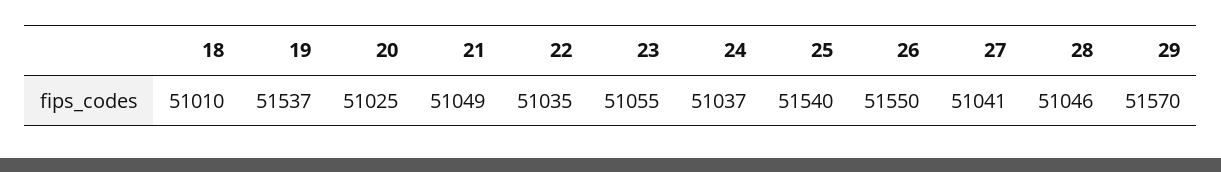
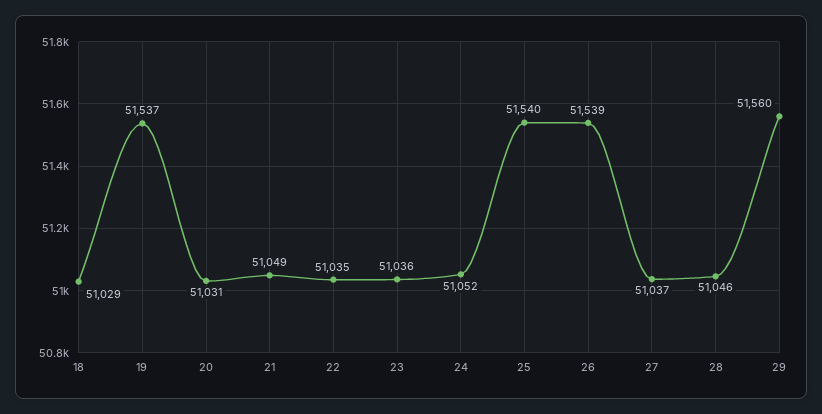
18: 51010 -> 51029
20: 51025 -> 51031
23: 51055 -> 51036
24: 51037 -> 51052
26: 51550 -> 51539
27: 51041 -> 51037
29: 51570 -> 51560

